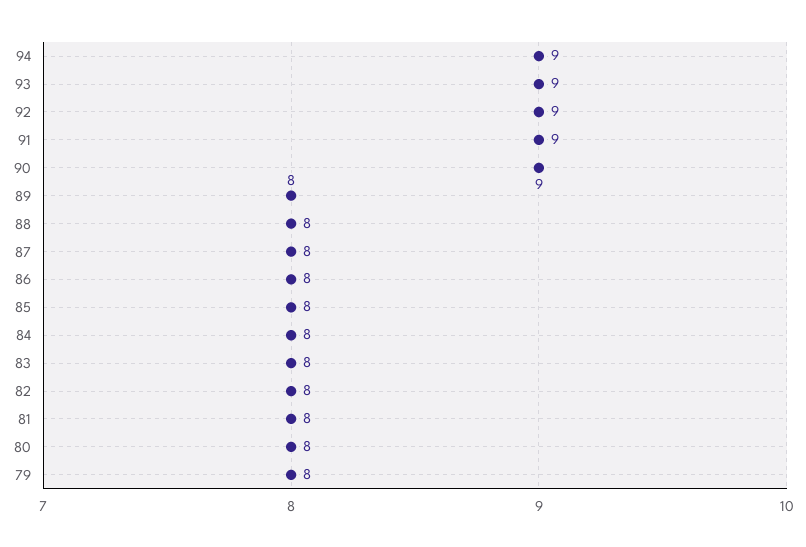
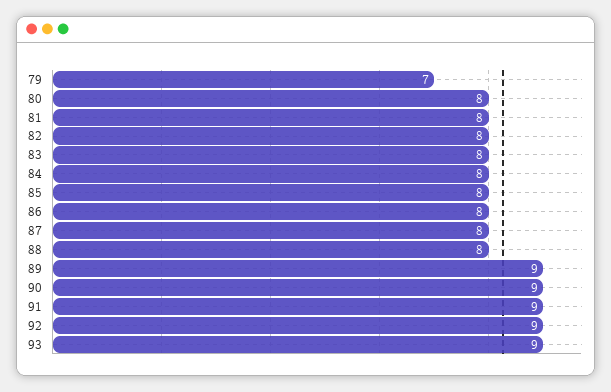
94: 9 -> none
89: 8 -> 9
79: 8 -> 7

